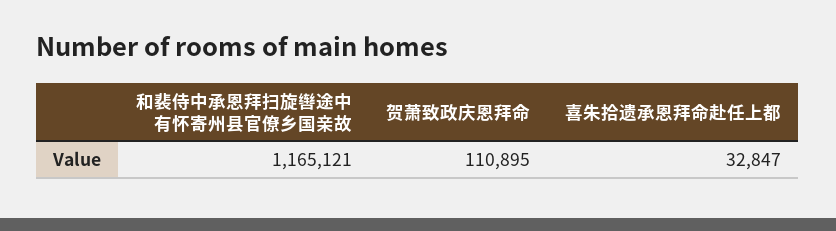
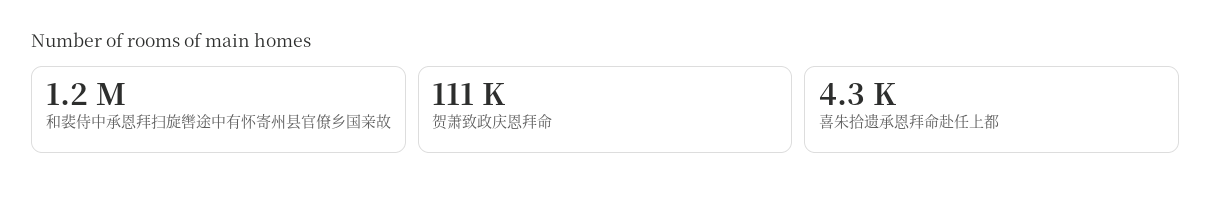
喜朱拾遗承恩拜命赴任上都: 32847 -> 4300

